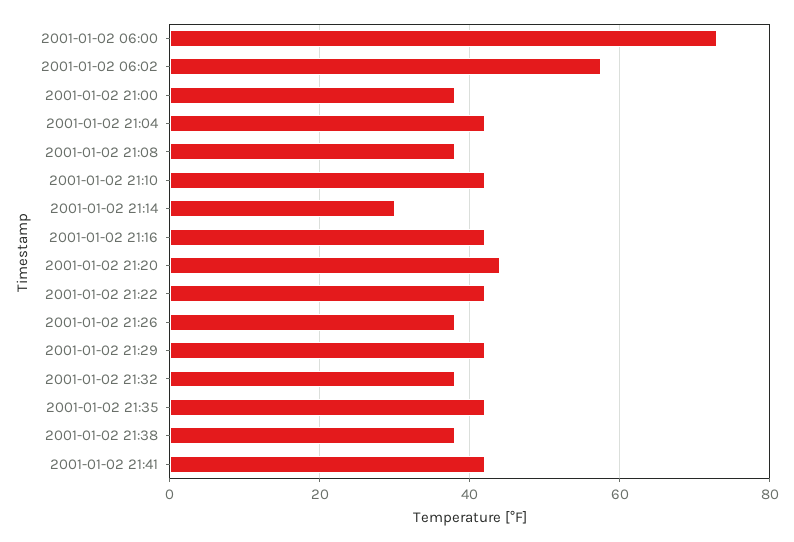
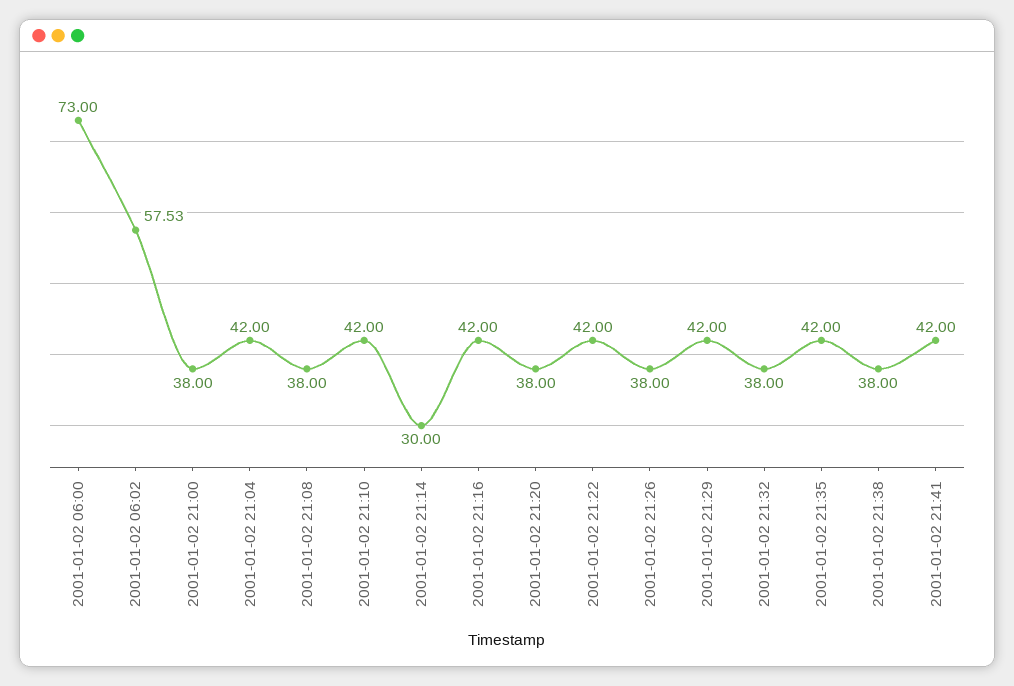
2001-01-02 21:20: 44 -> 38

